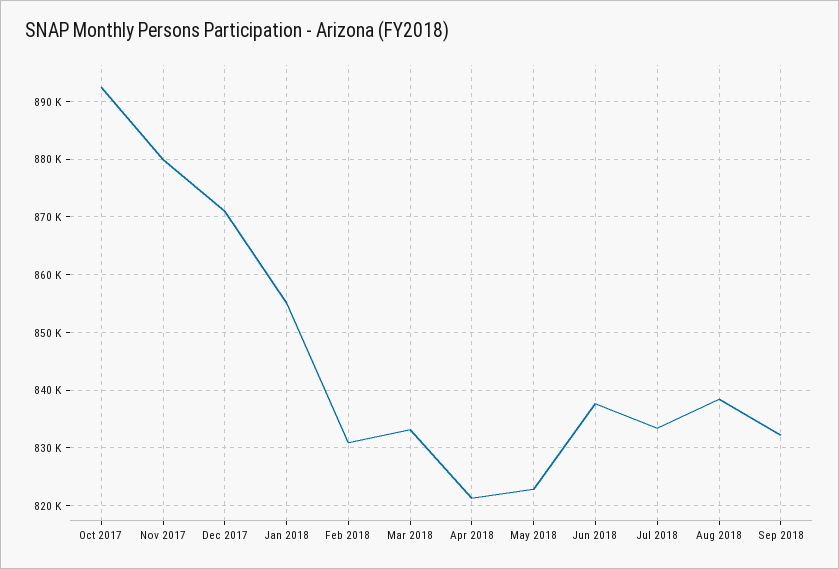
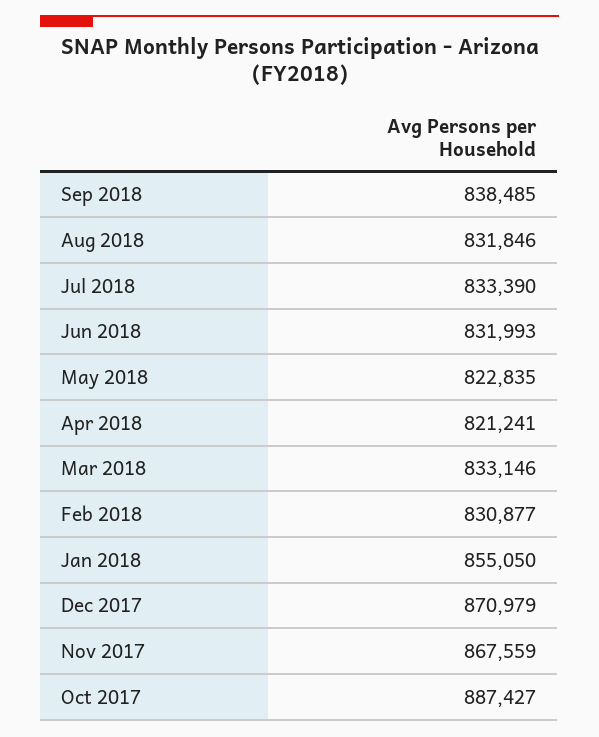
Oct 2017: 892000 -> 887427
Nov 2017: 880000 -> 867559
Jun 2018: 838000 -> 831993
Aug 2018: 838000 -> 831846
Sep 2018: 832000 -> 838485

